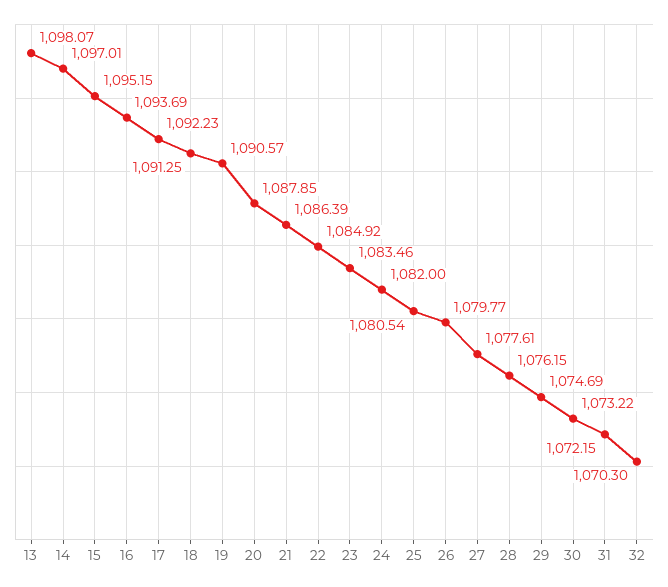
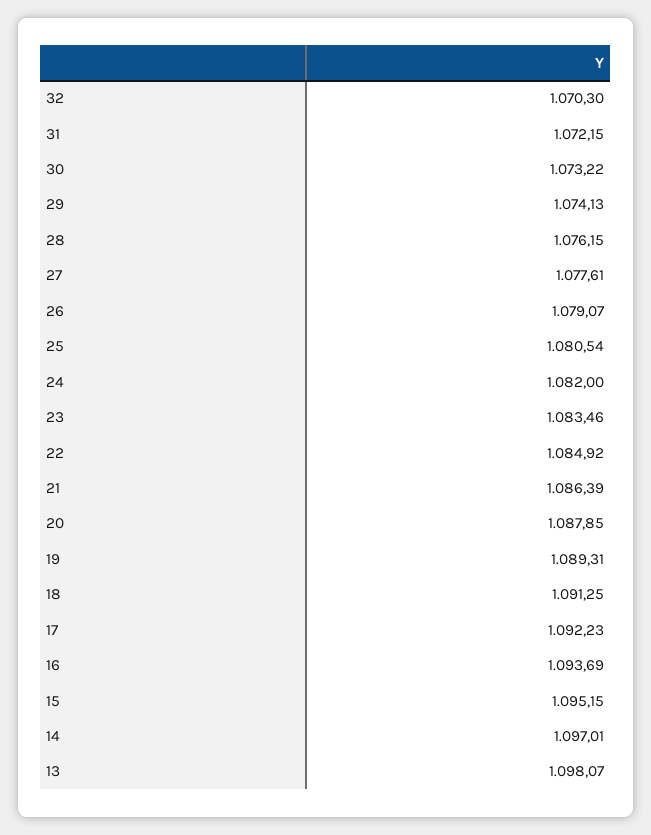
19: 1090.57 -> 1089.31
26: 1079.77 -> 1079.07
29: 1074.69 -> 1074.13

